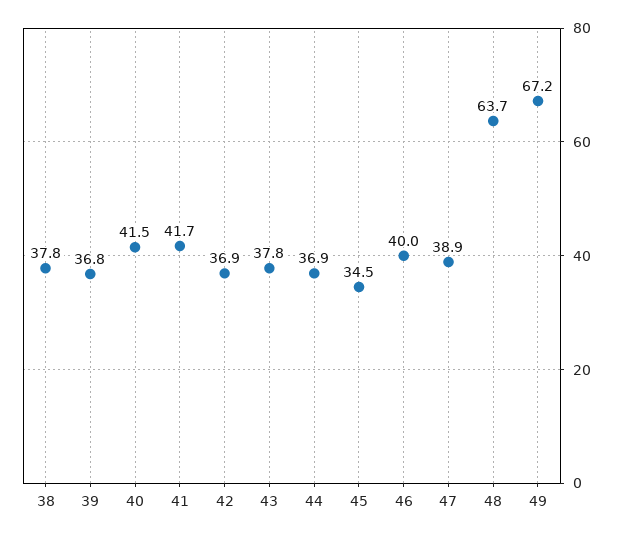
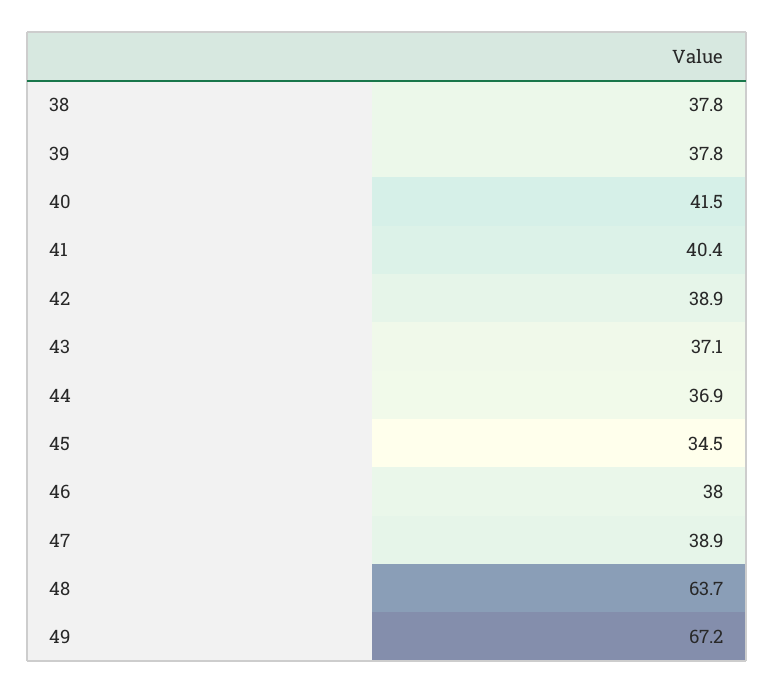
39: 36.8 -> 37.8
41: 41.7 -> 40.4
42: 36.9 -> 38.9
43: 37.8 -> 37.1
46: 40 -> 38

